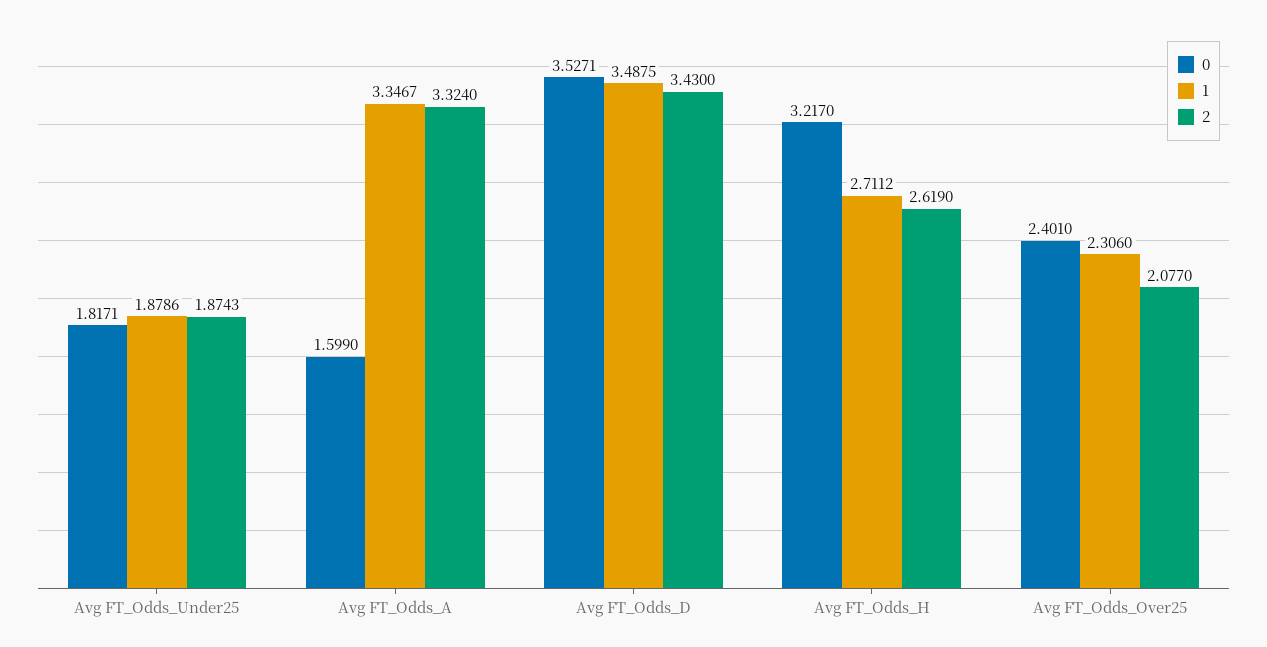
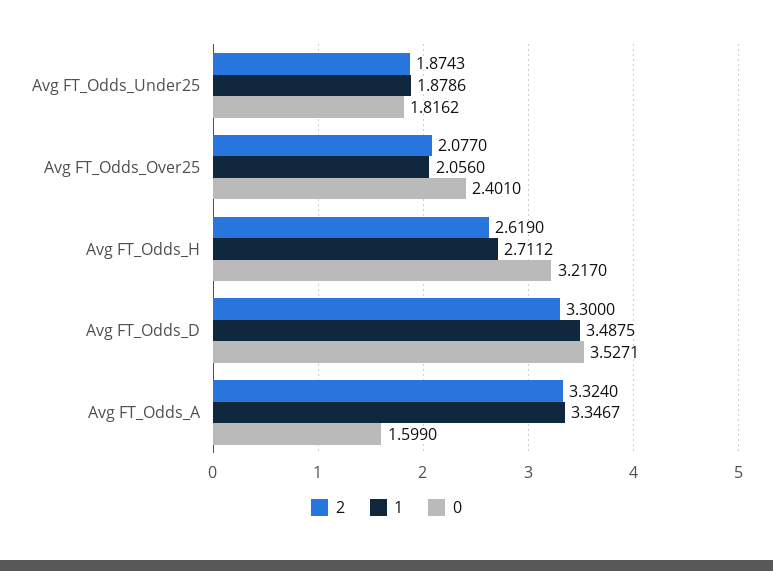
0, Avg FT_Odds_Under25: 1.8171 -> 1.8162
2, Avg FT_Odds_D: 3.43 -> 3.3
1, Avg FT_Odds_Over25: 2.306 -> 2.056

